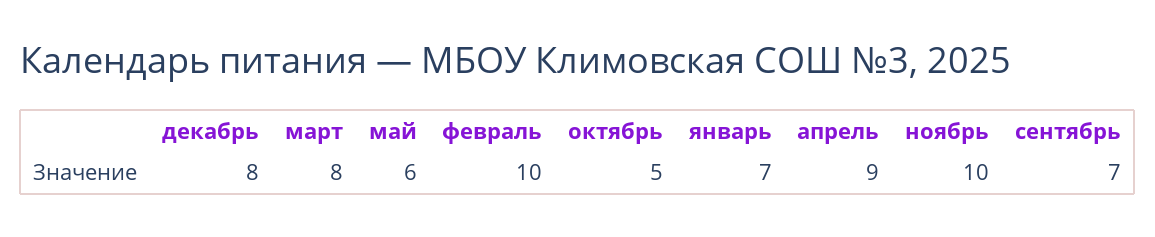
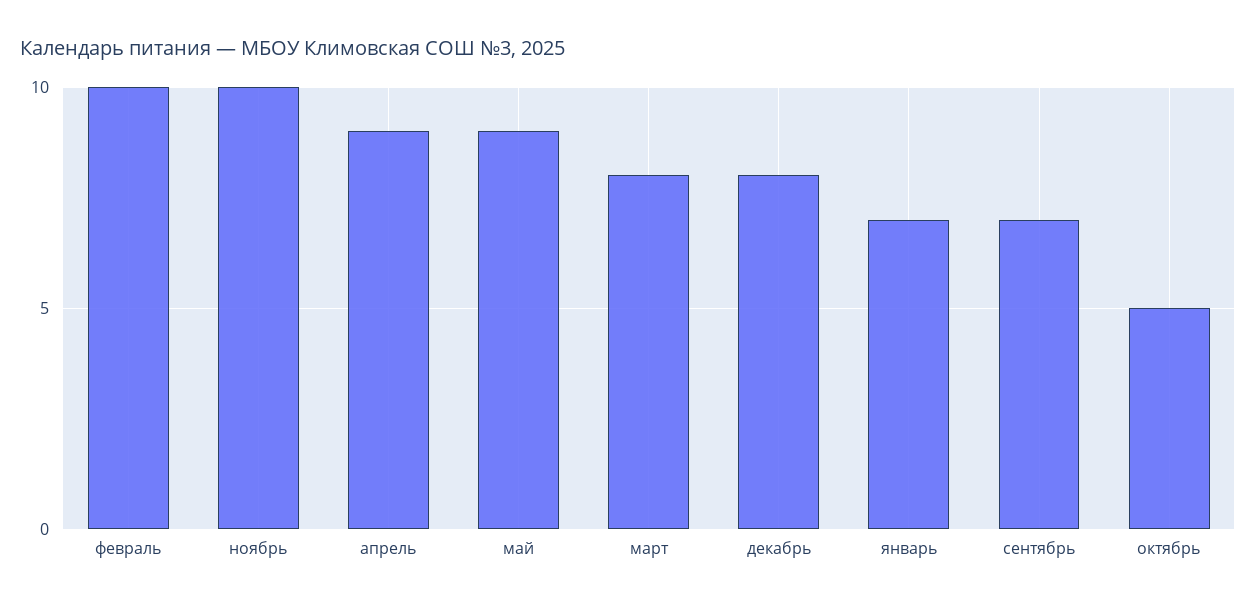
май: 6 -> 9

